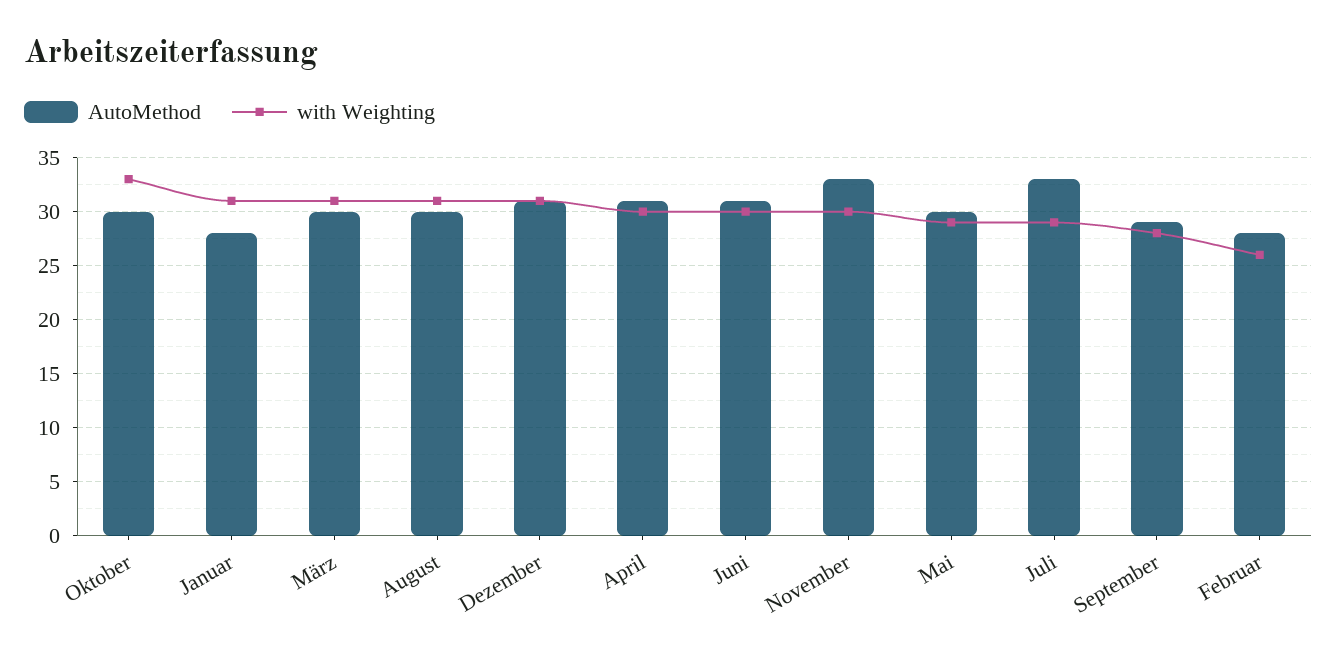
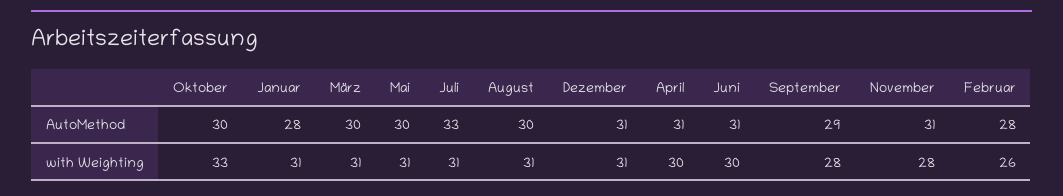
AutoMethod, November: 33 -> 31
with Weighting, November: 30 -> 28
with Weighting, Mai: 29 -> 31
with Weighting, Juli: 29 -> 31

